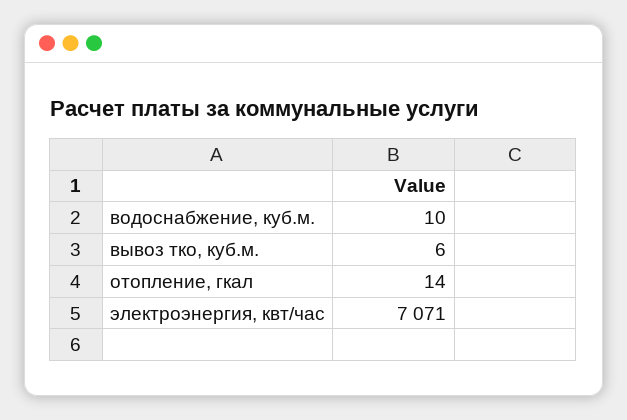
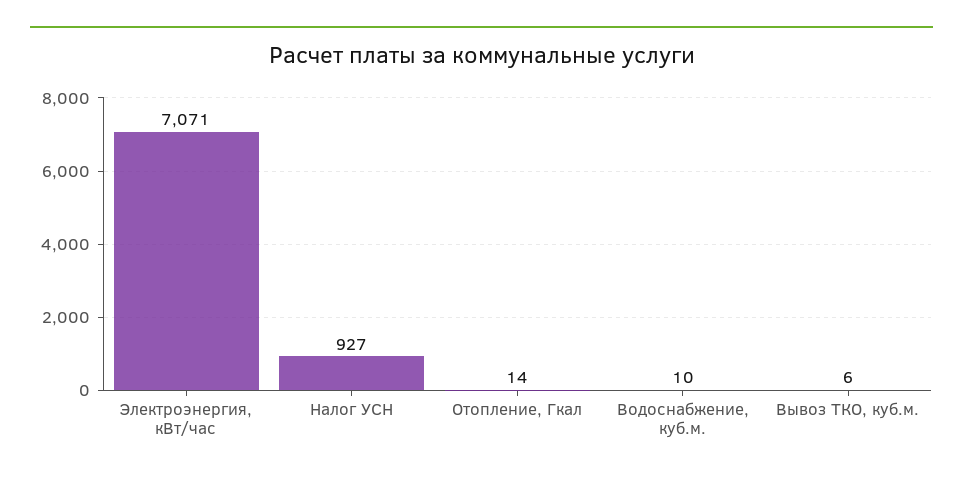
Налог УСН: none -> 927

